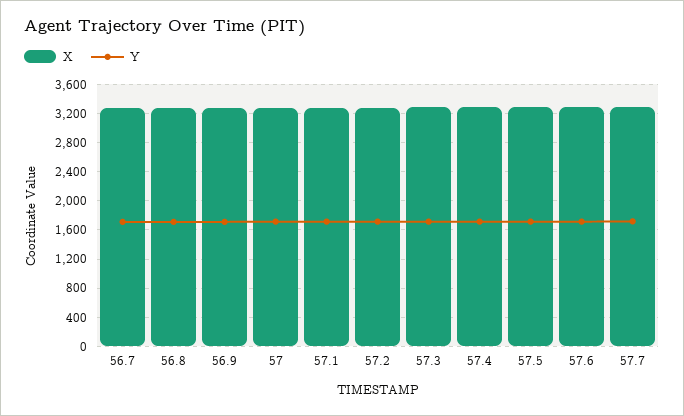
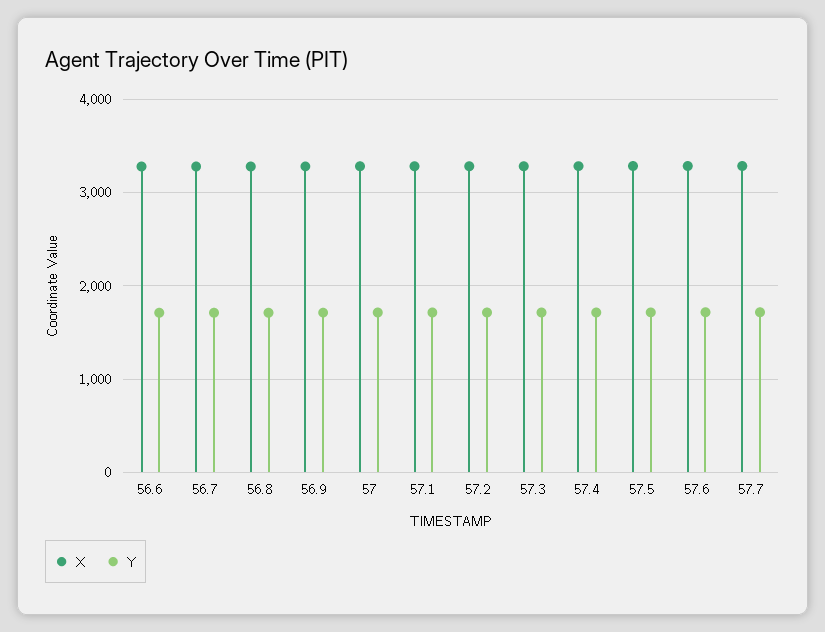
X, 56.6: none -> 3300
Y, 56.6: none -> 1700

